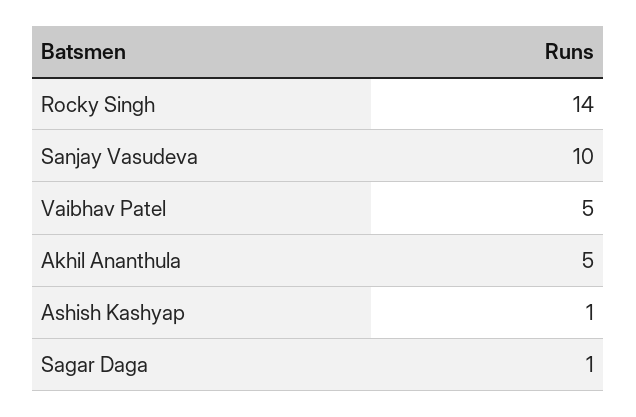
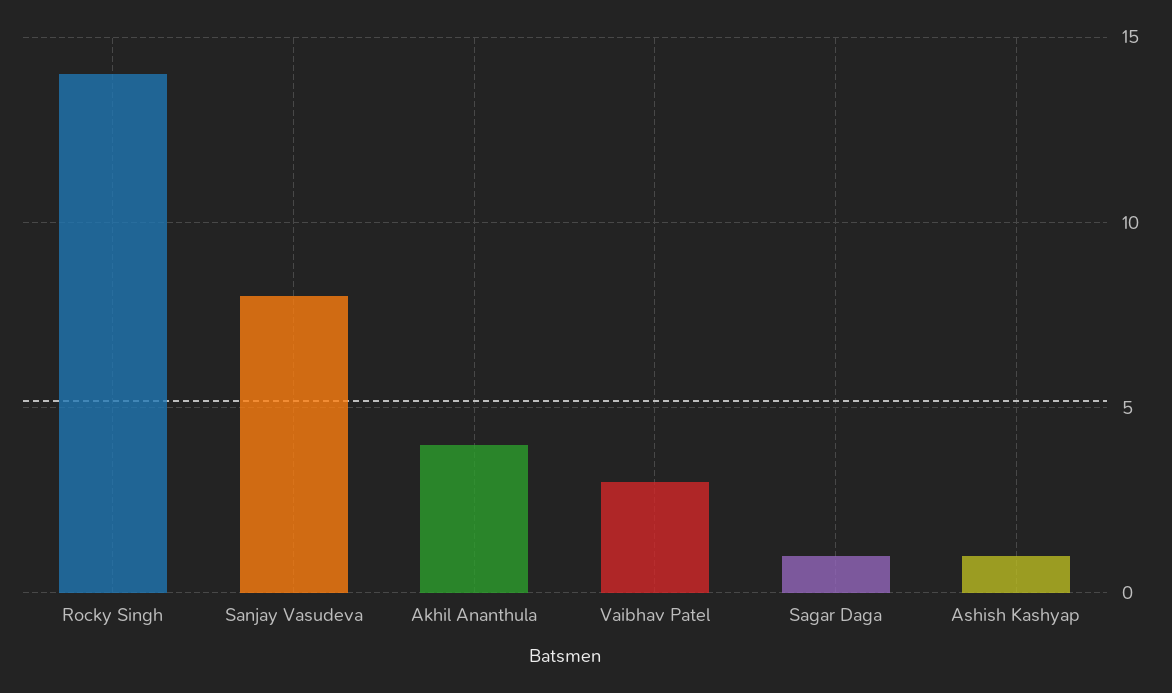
Sanjay Vasudeva: 10 -> 8
Vaibhav Patel: 5 -> 3
Akhil Ananthula: 5 -> 4

